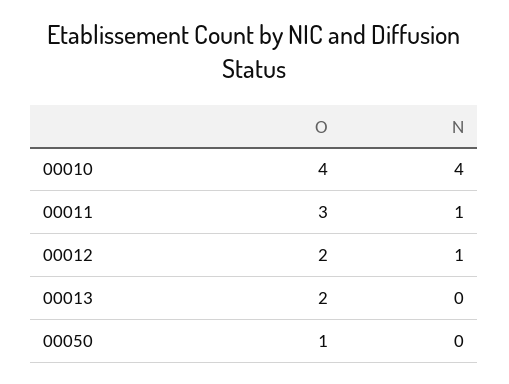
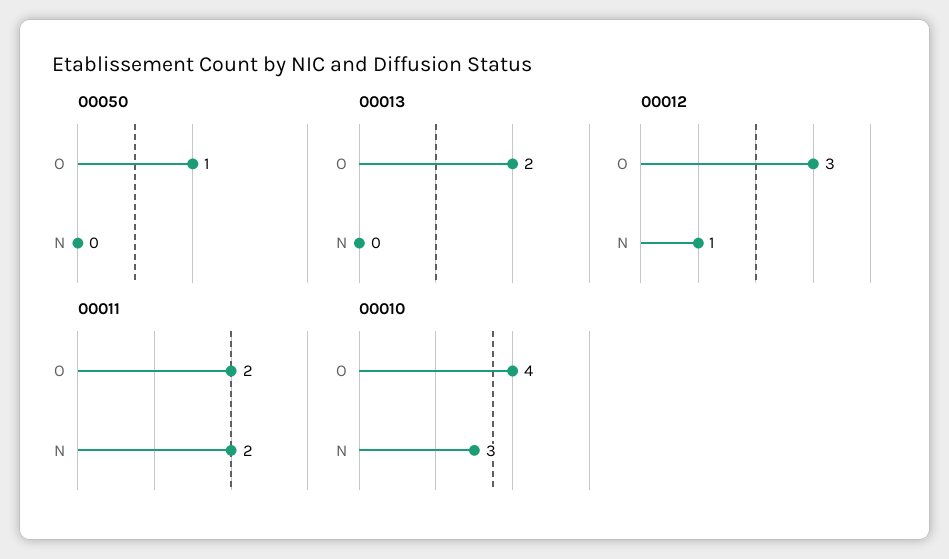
00010, N: 4 -> 3
00011, O: 3 -> 2
00011, N: 1 -> 2
00012, O: 2 -> 3

